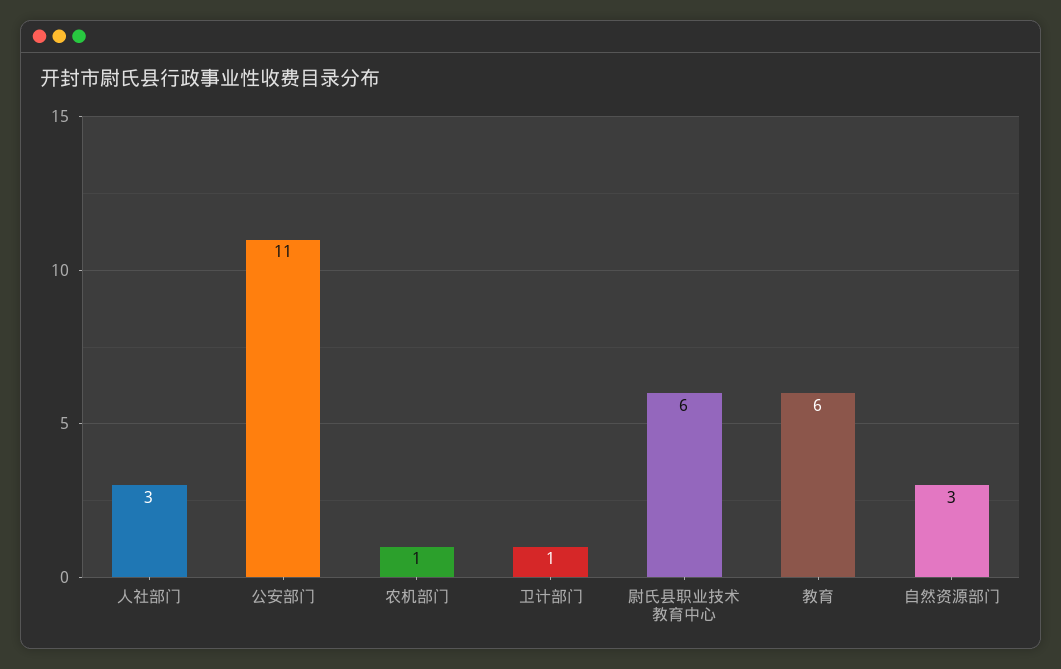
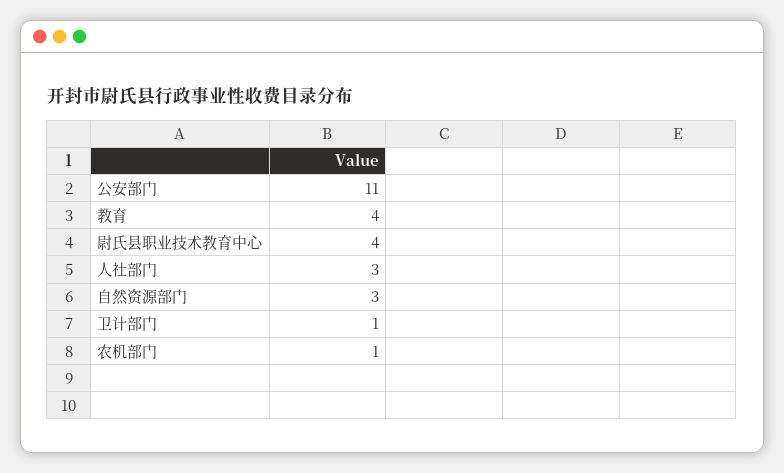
尉氏县职业技术教育中心: 6 -> 4
教育: 6 -> 4

